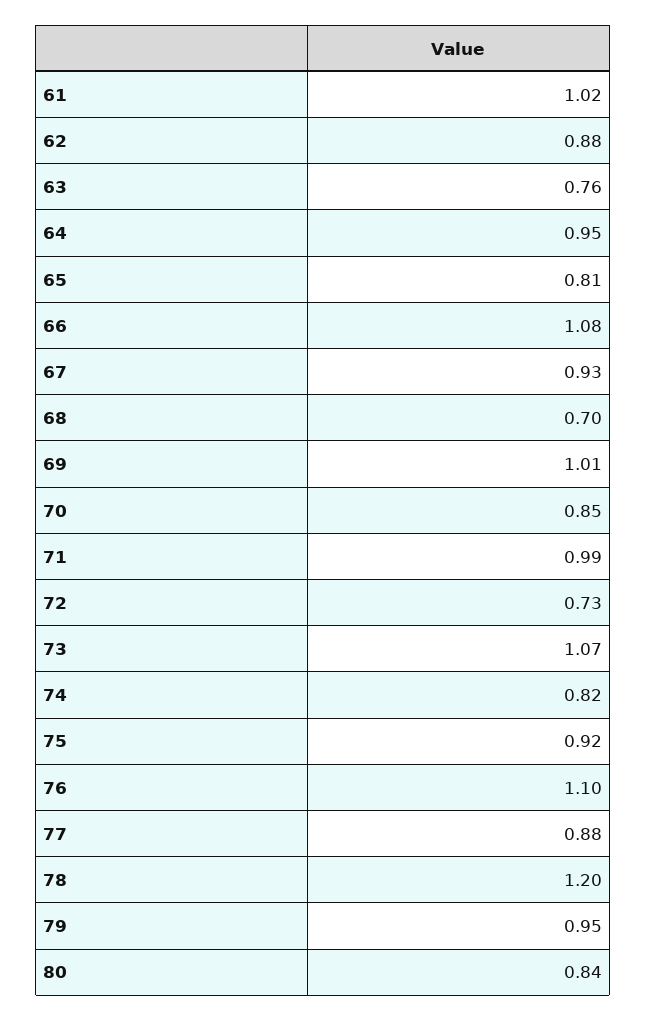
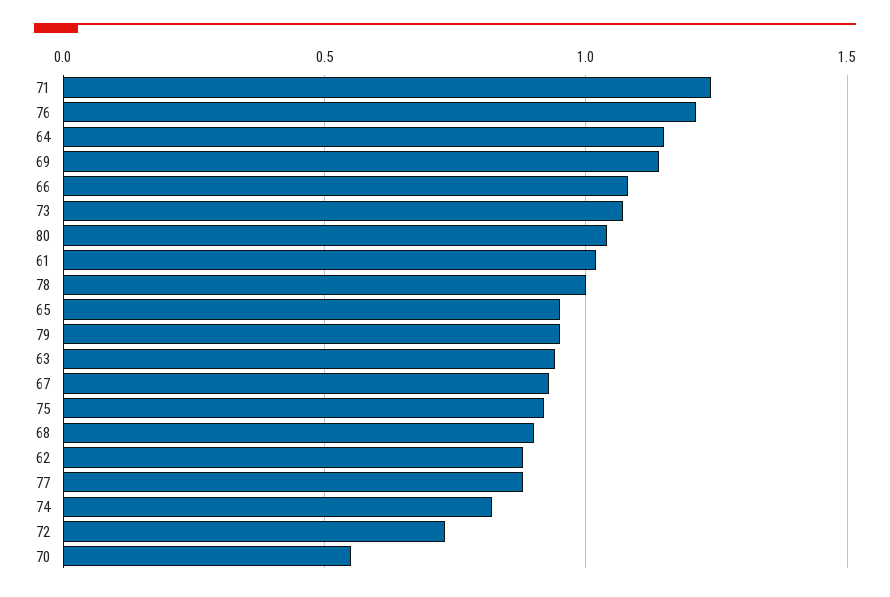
63: 0.76 -> 0.95
64: 0.95 -> 1.15
65: 0.81 -> 0.95
68: 0.7 -> 0.9
69: 1.01 -> 1.15
70: 0.85 -> 0.55
71: 0.99 -> 1.25
76: 1.1 -> 1.2
78: 1.2 -> 1
80: 0.84 -> 1.05

